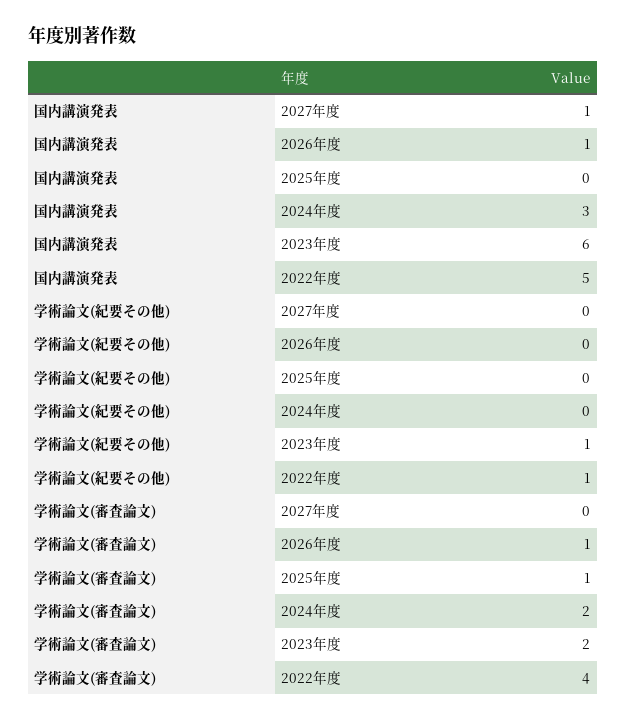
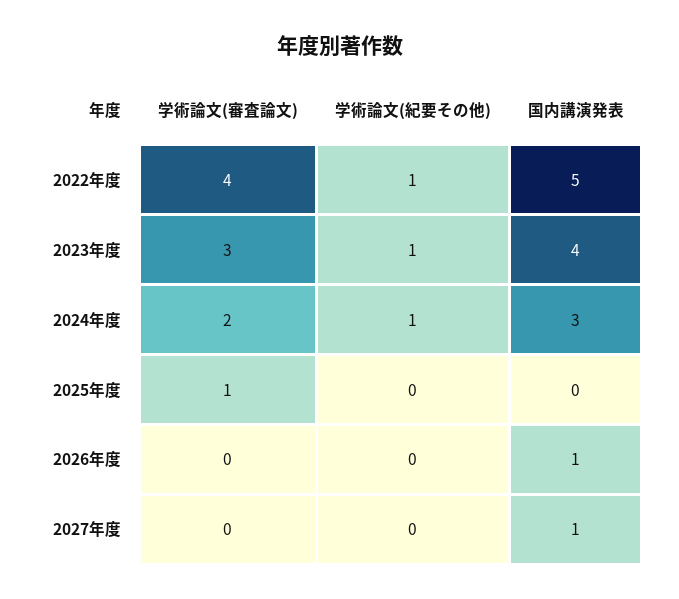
国内講演発表, 2023年度: 6 -> 4
学術論文(紀要その他), 2024年度: 0 -> 1
学術論文(審査論文), 2026年度: 1 -> 0
学術論文(審査論文), 2023年度: 2 -> 3

